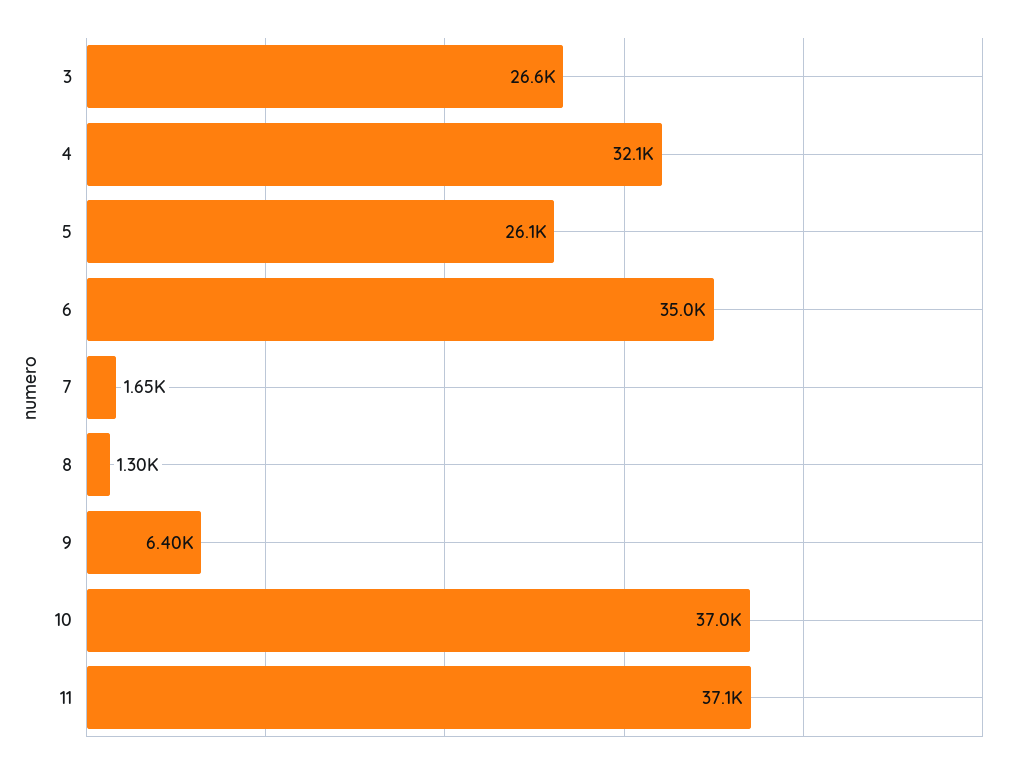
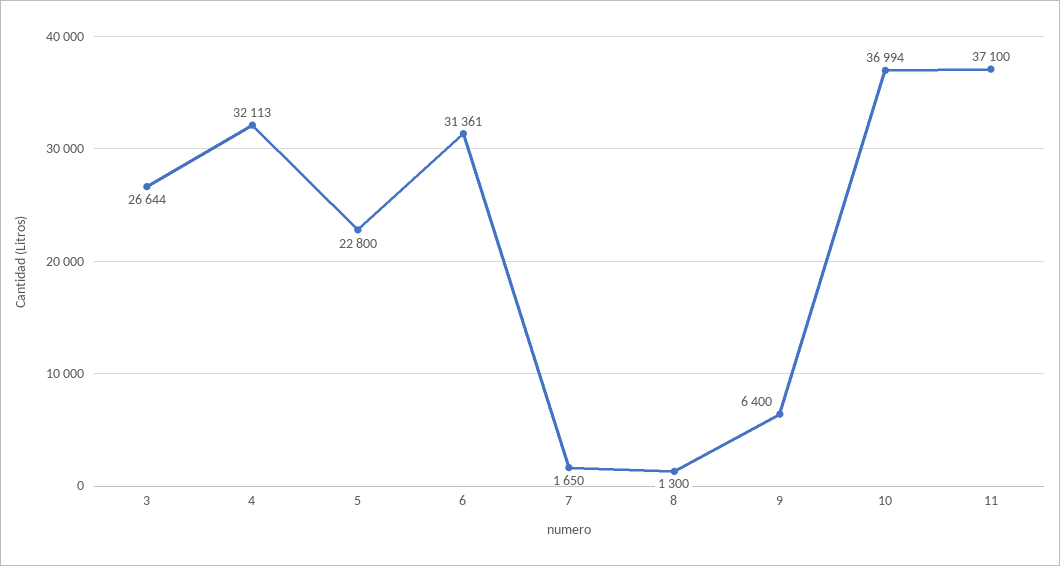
5: 26100 -> 22800
6: 35000 -> 31361

